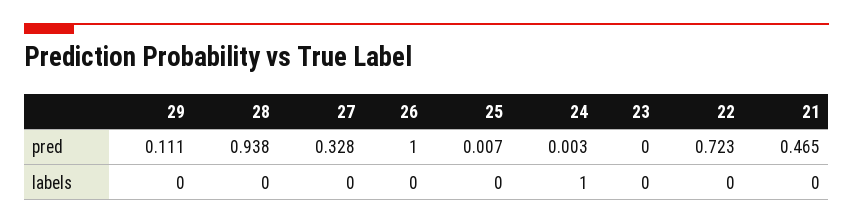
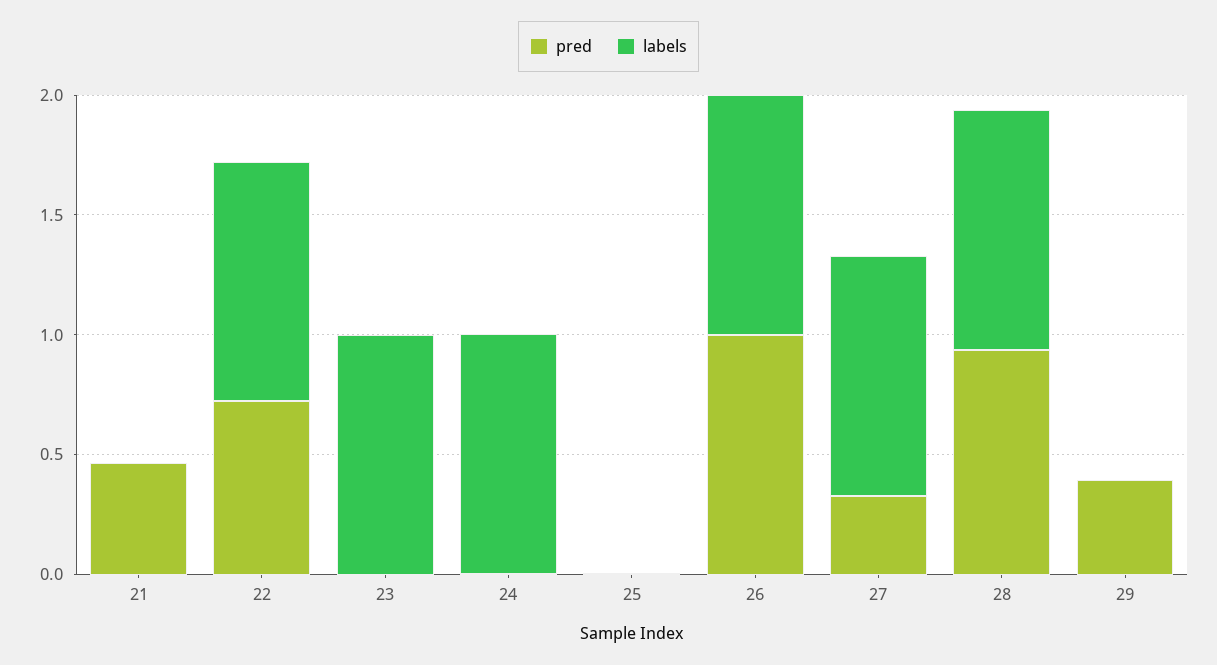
pred, 29: 0.111 -> 0.4
labels, 28: 0 -> 1
labels, 27: 0 -> 1
labels, 26: 0 -> 1
labels, 23: 0 -> 1
labels, 22: 0 -> 1

